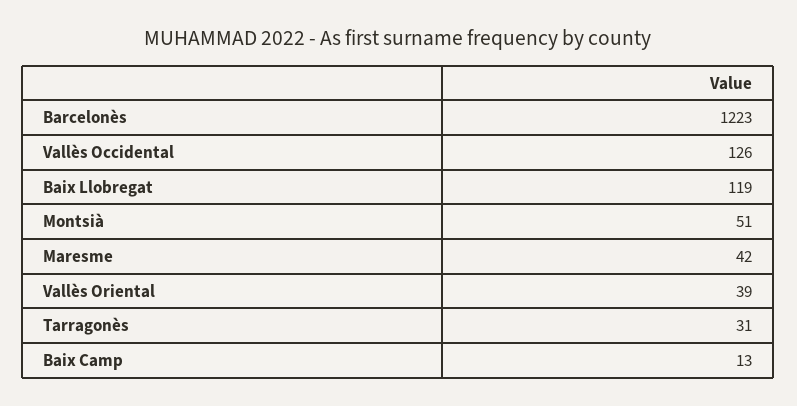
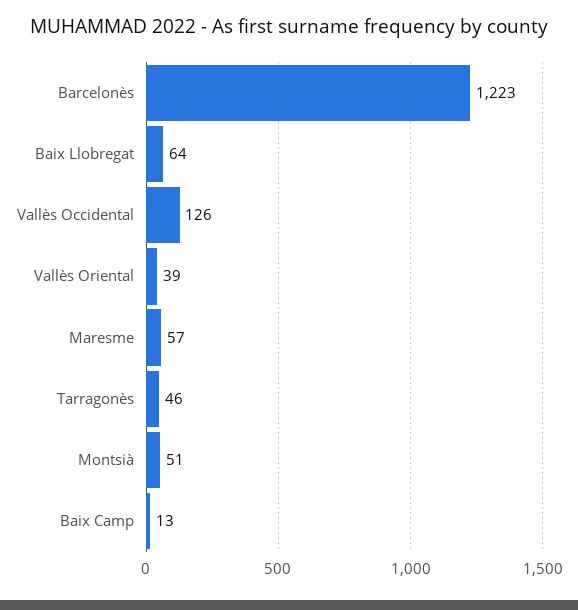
Baix Llobregat: 119 -> 64
Maresme: 42 -> 57
Tarragonès: 31 -> 46

